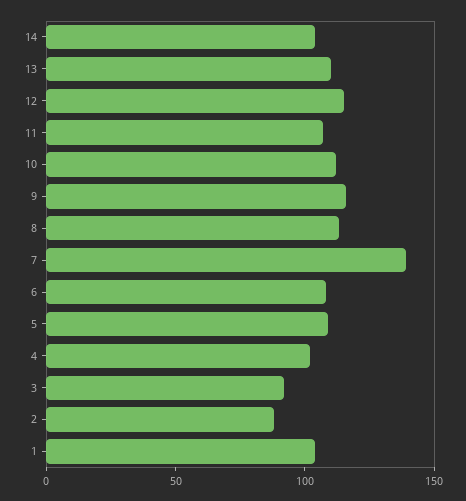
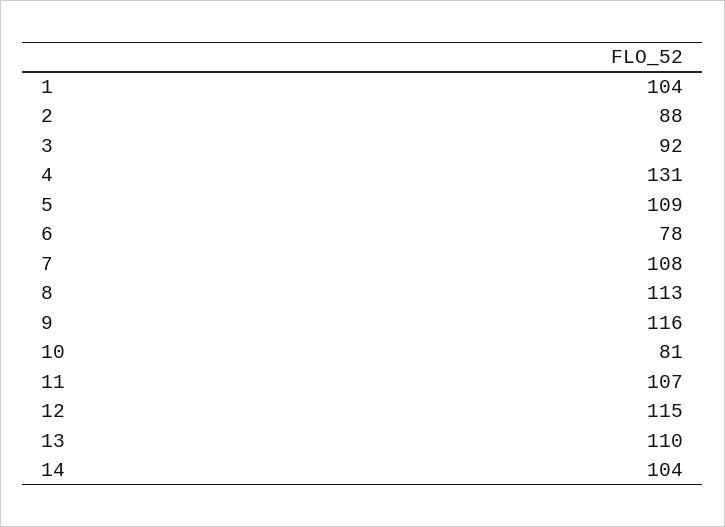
10: 110 -> 81
7: 140 -> 108
6: 110 -> 78
4: 100 -> 131

